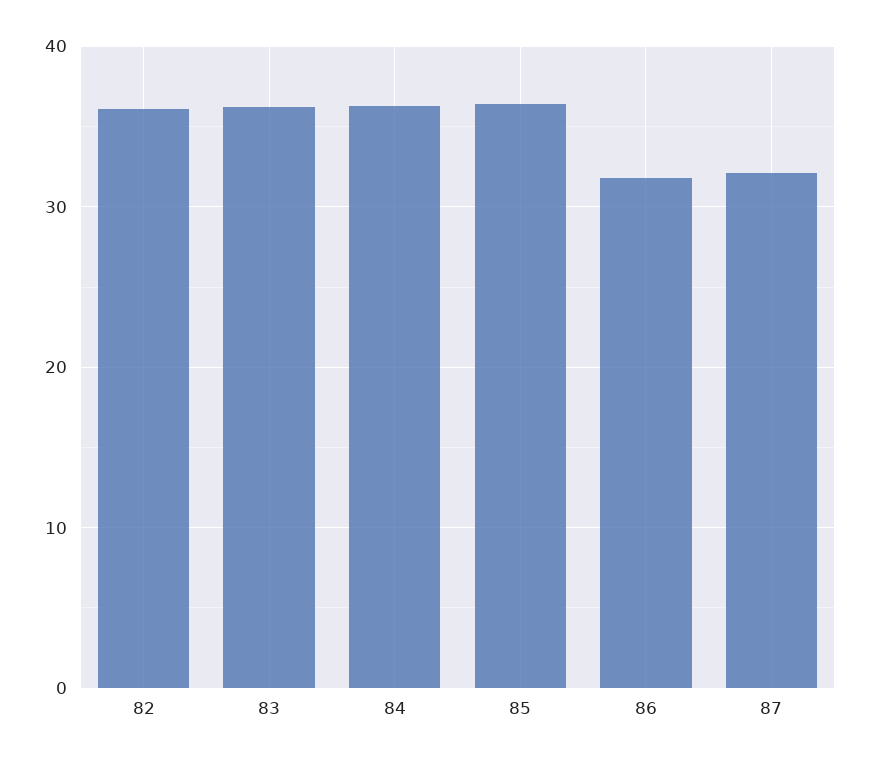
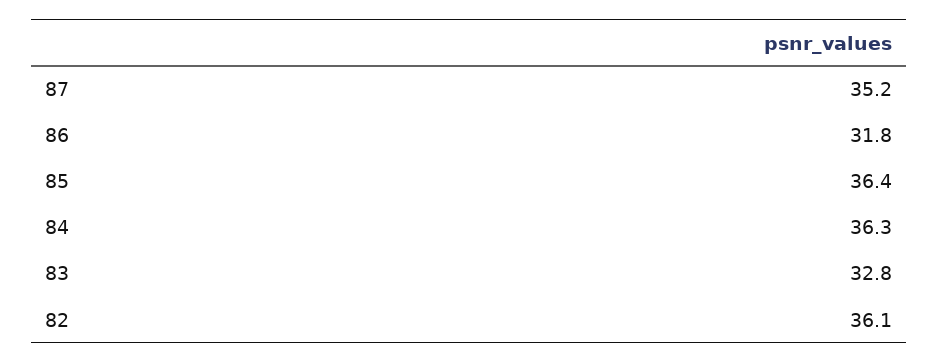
83: 36 -> 32.8
87: 32 -> 35.2

